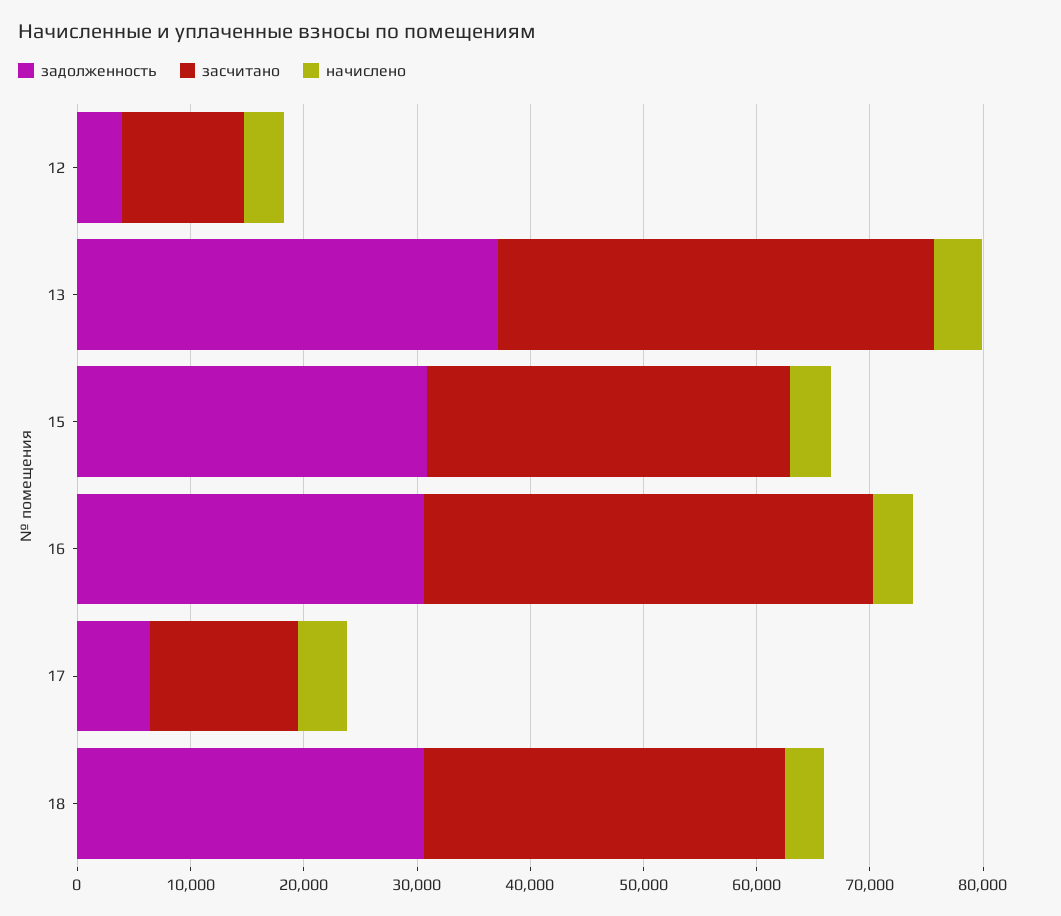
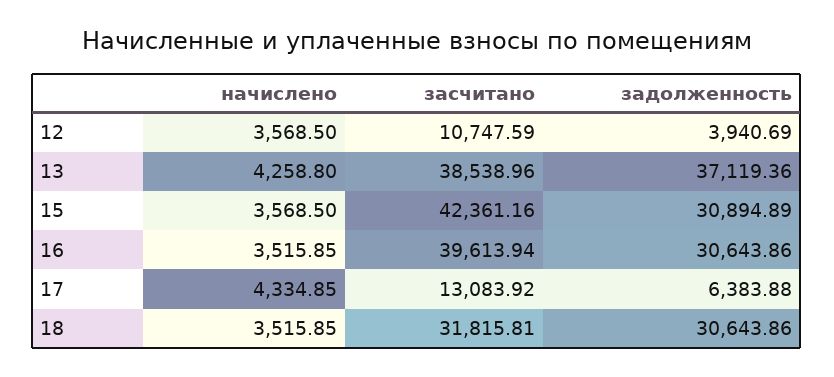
засчитано, 15: 32000 -> 42361.16

